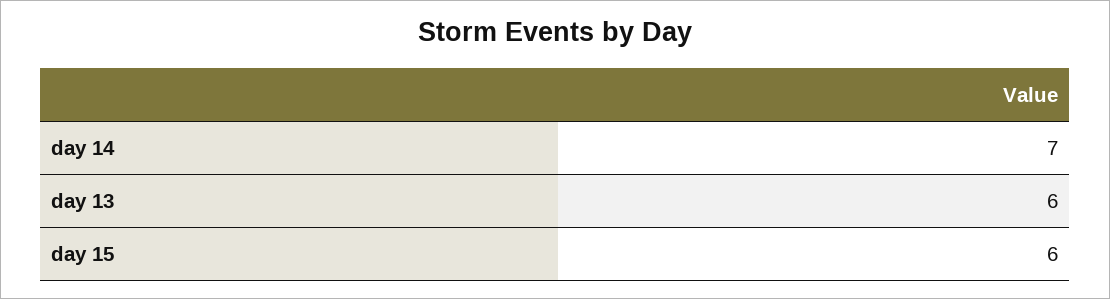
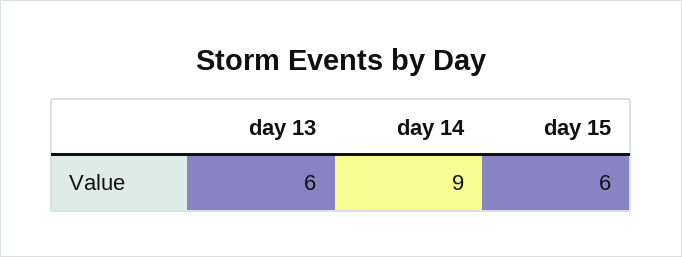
day 14: 7 -> 9

